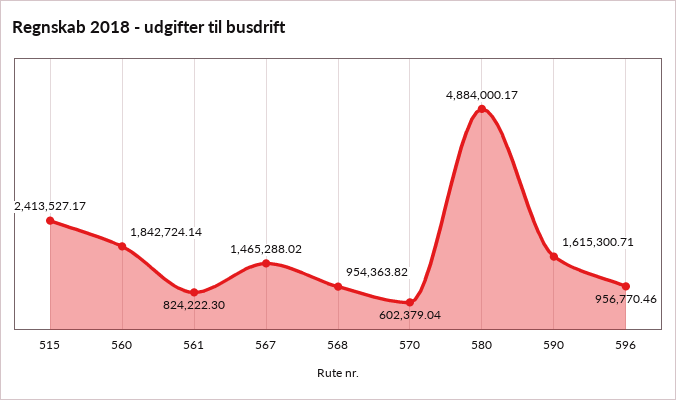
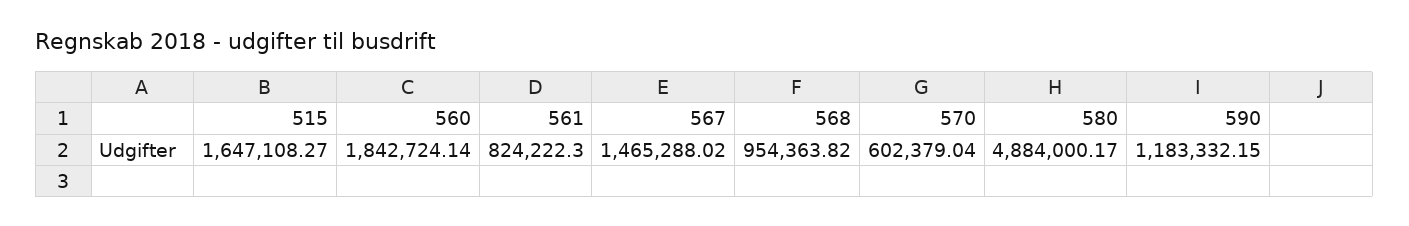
515: 2413527.17 -> 1647108.27
590: 1615300.71 -> 1183332.15
596: 956770.46 -> none

